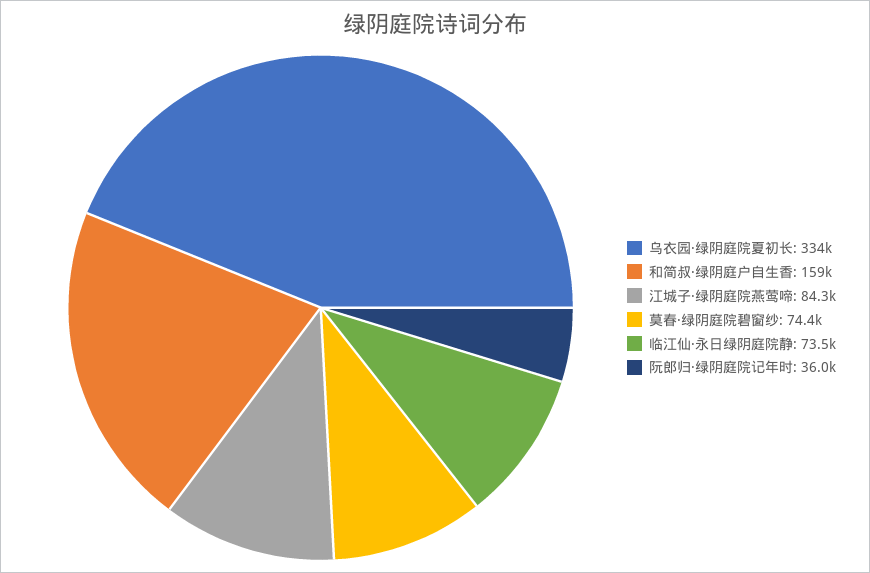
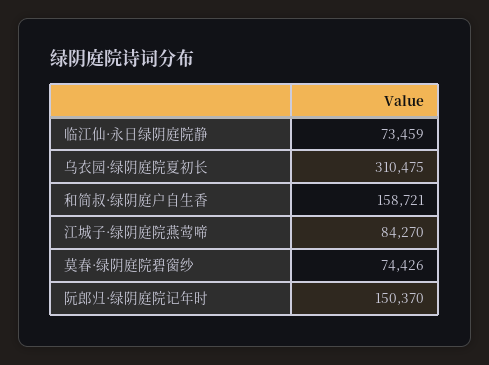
乌衣园·绿阴庭院夏初长: 334000 -> 310475
阮郎归·绿阴庭院记年时: 36000 -> 150370

